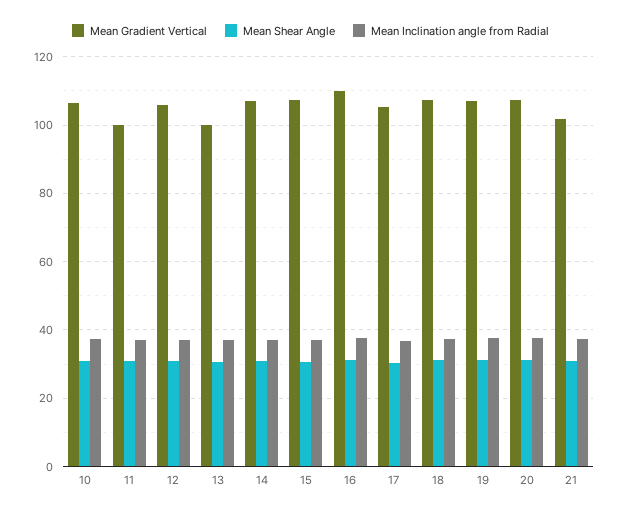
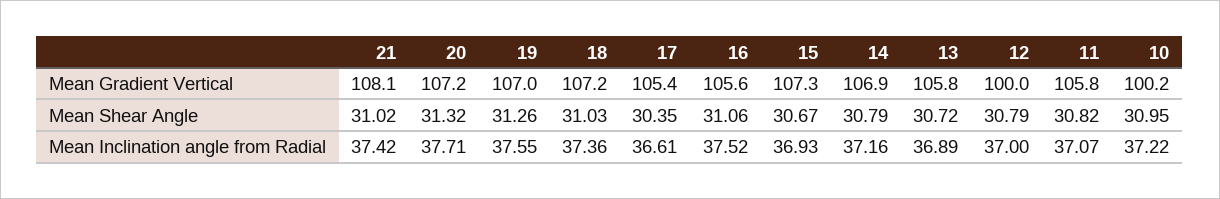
Mean Gradient Vertical, 10: 106 -> 100.2
Mean Gradient Vertical, 11: 100 -> 105.8
Mean Gradient Vertical, 12: 106 -> 100
Mean Gradient Vertical, 13: 100 -> 105.8
Mean Gradient Vertical, 16: 110 -> 105.6
Mean Gradient Vertical, 21: 102 -> 108.1

